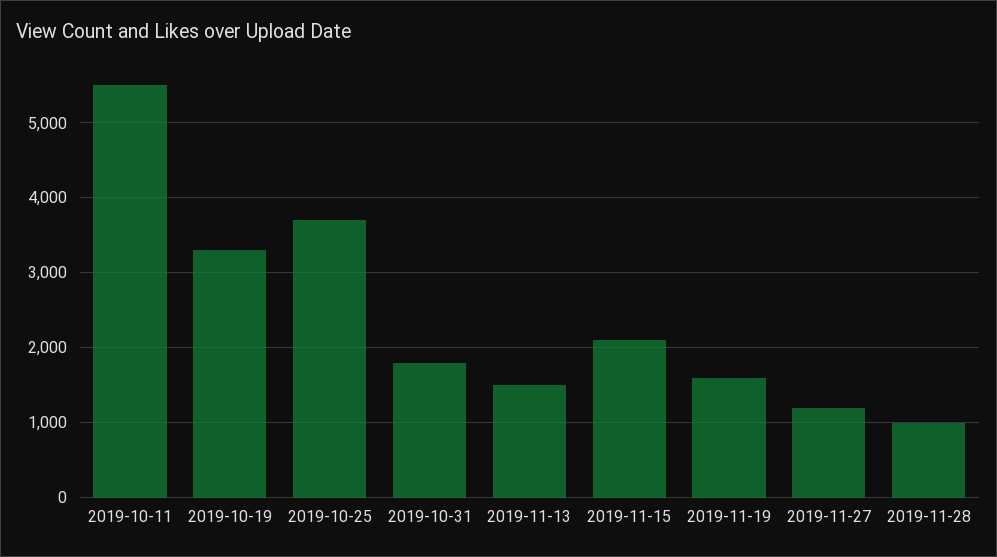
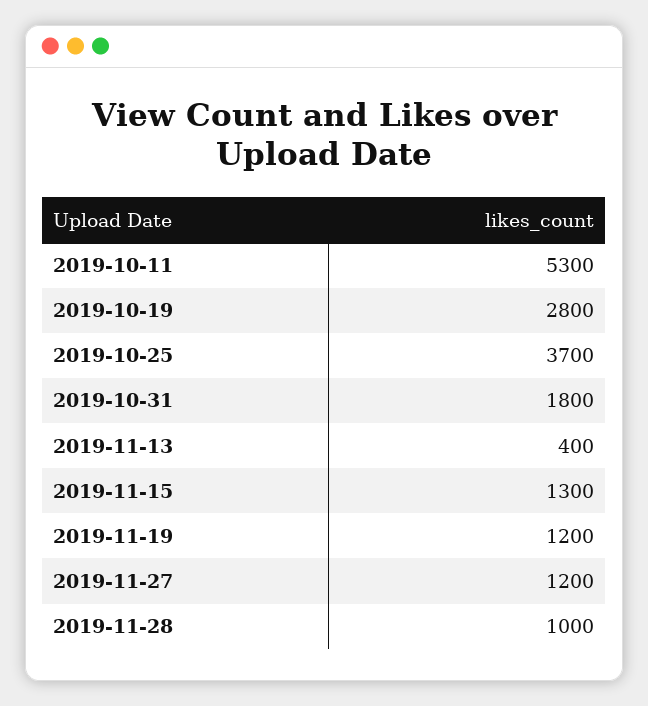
2019-10-11: 5500 -> 5300
2019-10-19: 3300 -> 2800
2019-11-13: 1500 -> 400
2019-11-15: 2100 -> 1300
2019-11-19: 1600 -> 1200

